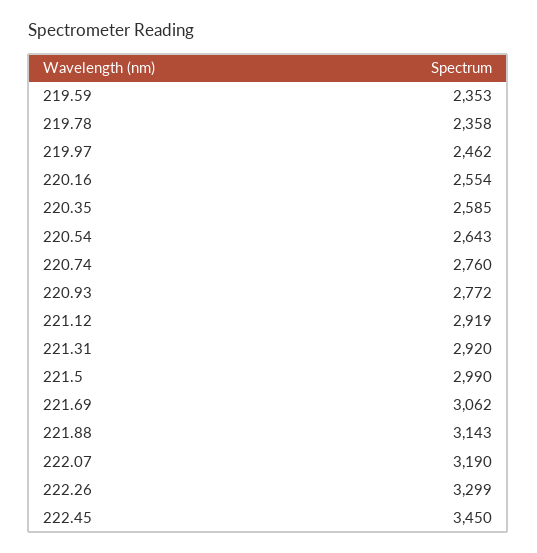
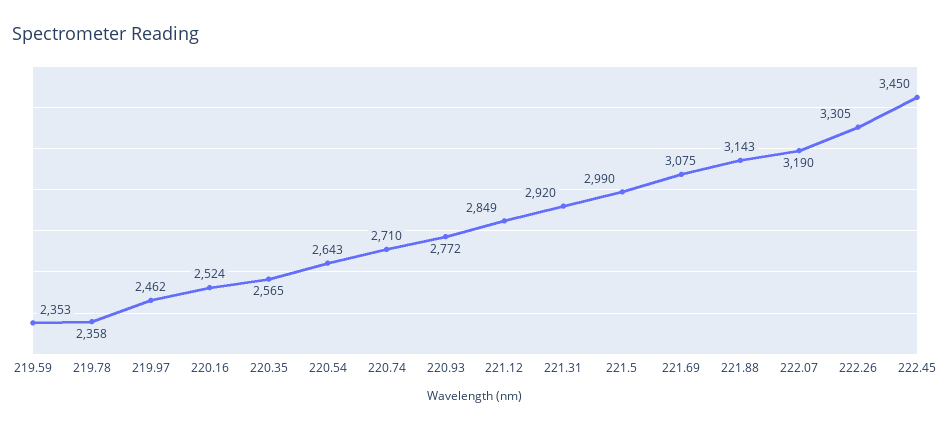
220.16: 2554 -> 2524
220.35: 2585 -> 2565
220.74: 2760 -> 2710
221.12: 2919 -> 2849
221.69: 3062 -> 3075
222.26: 3299 -> 3305

